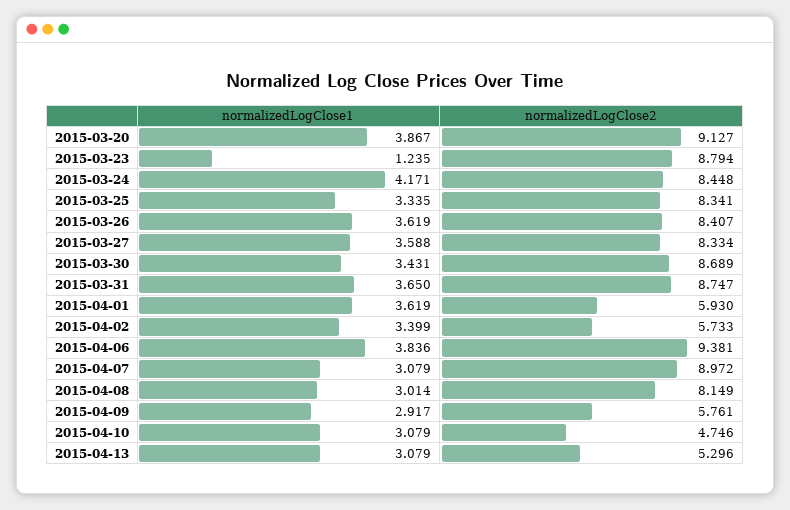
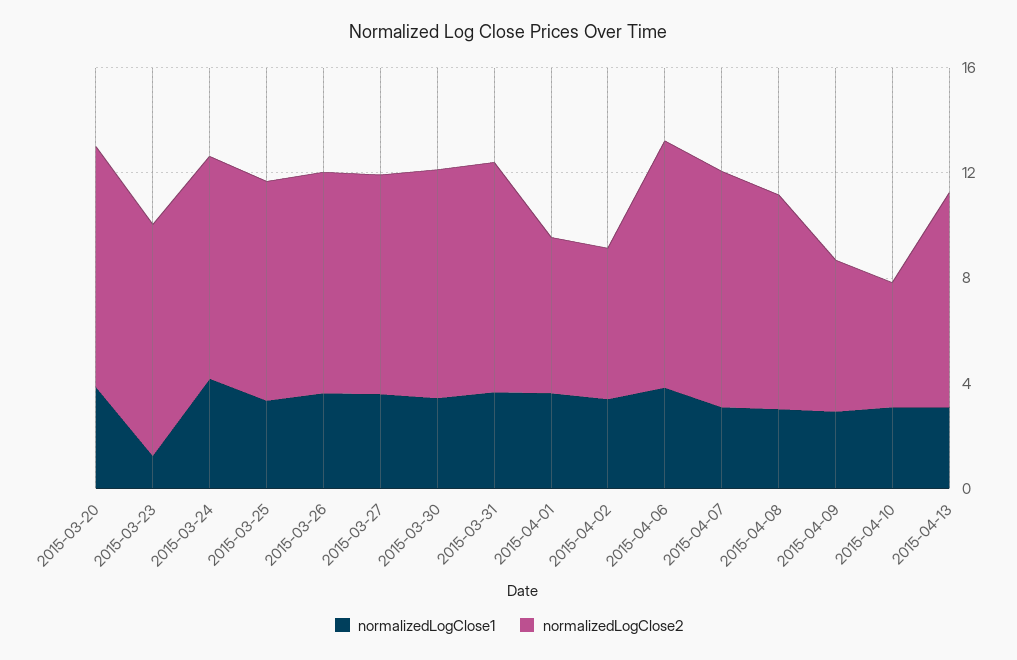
normalizedLogClose2, 2015-04-13: 5.296 -> 8

